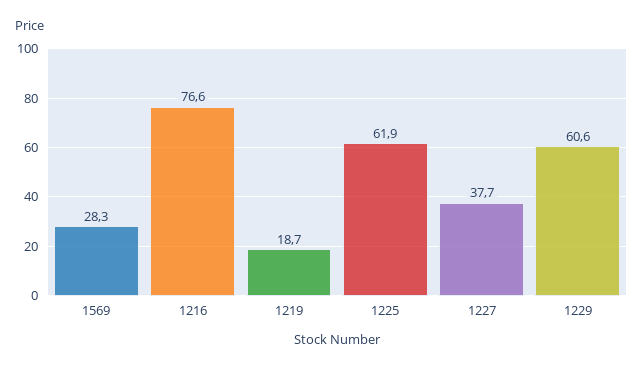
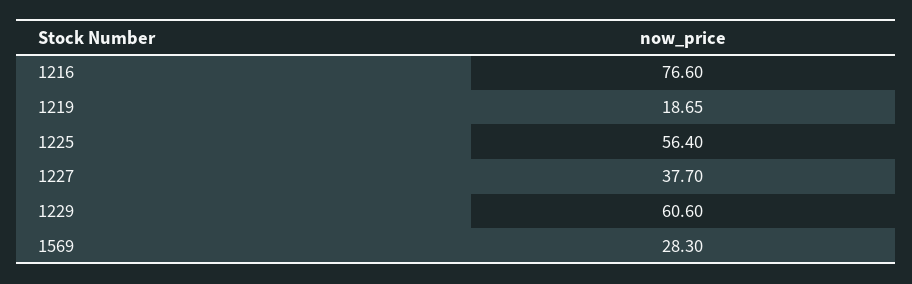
1225: 61.9 -> 56.4

